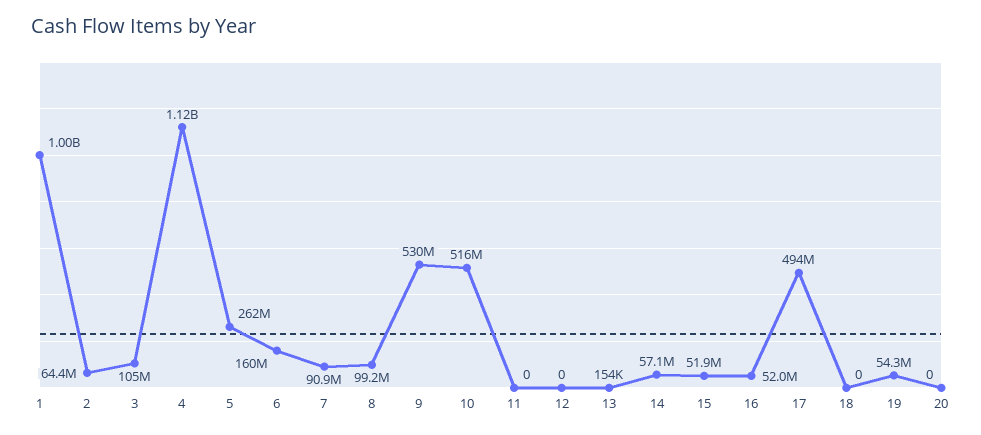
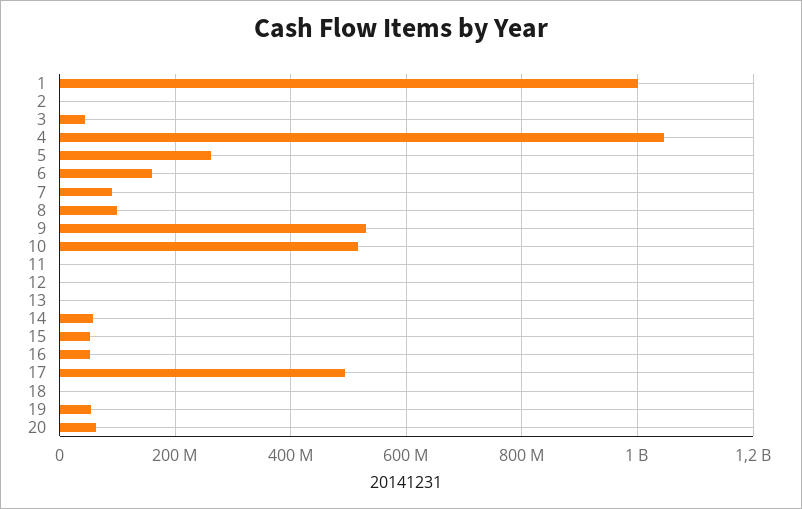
2: 64400000 -> 0
3: 105000000 -> 40000000
4: 1120000000 -> 1040000000
20: 0 -> 60000000

